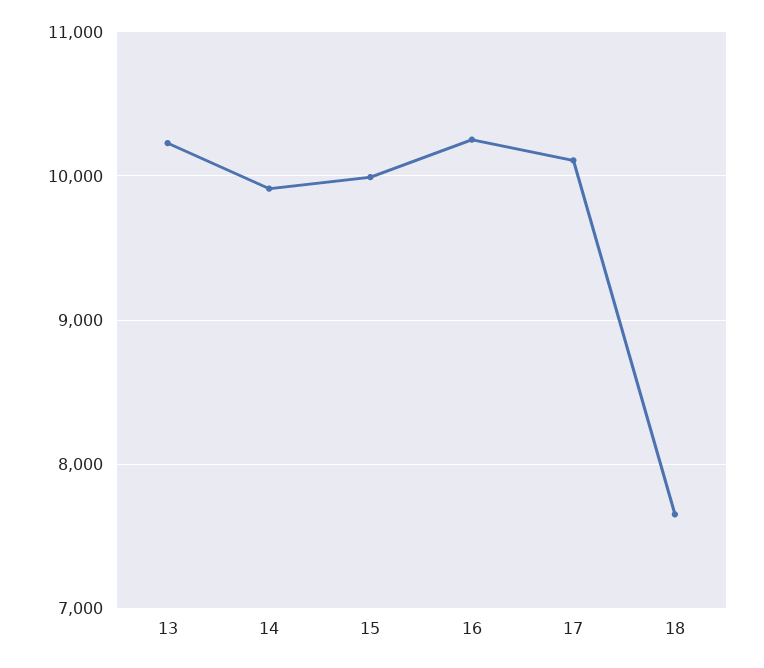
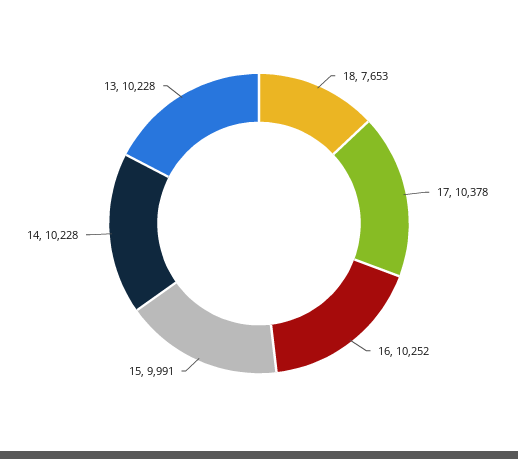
14: 9900 -> 10228
17: 10100 -> 10378

